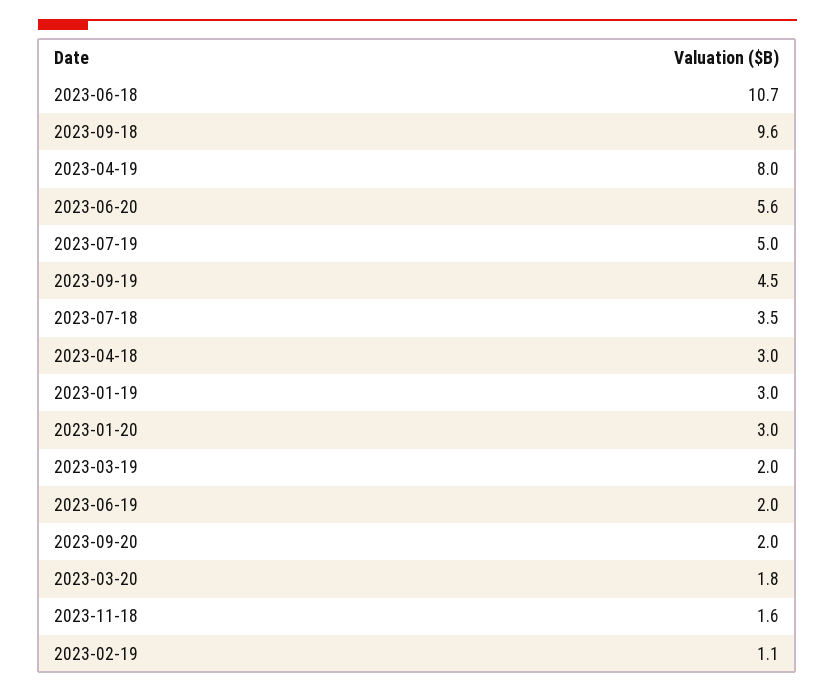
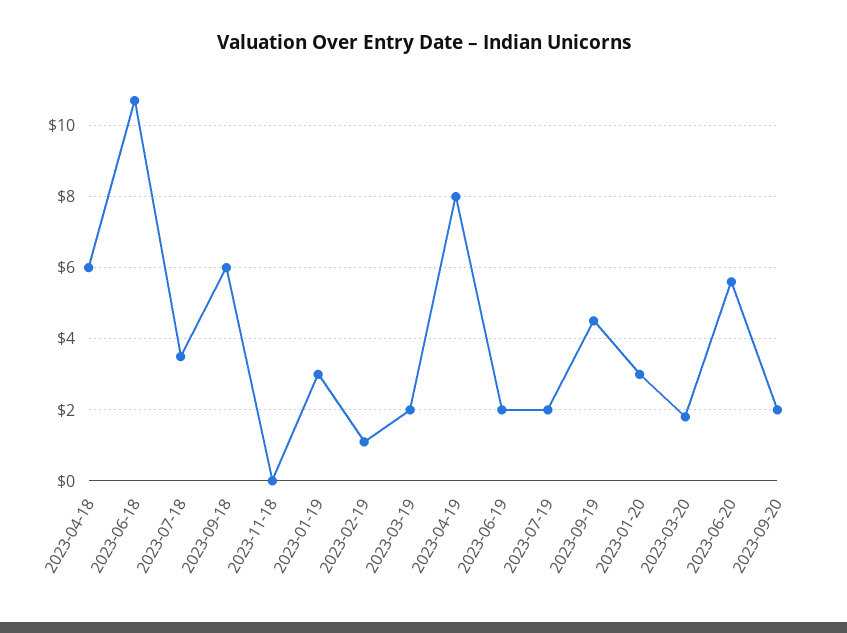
2023-09-18: 9.6 -> 6
2023-07-19: 5 -> 2
2023-04-18: 3 -> 6
2023-11-18: 1.6 -> 0

